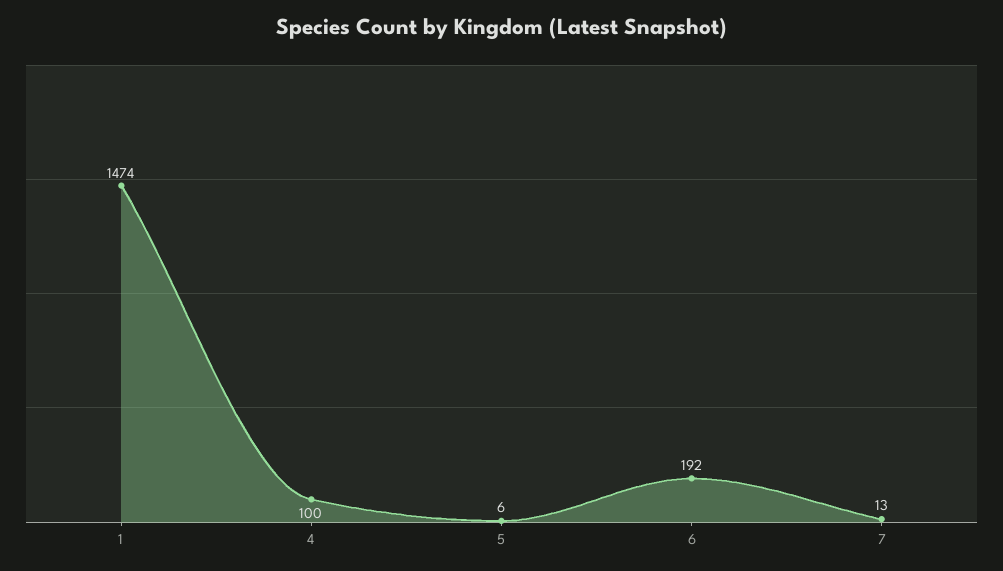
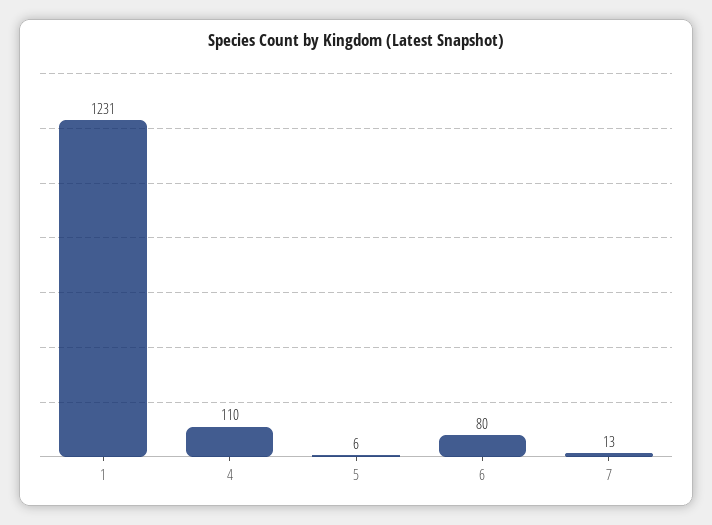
1: 1474 -> 1231
4: 100 -> 110
6: 192 -> 80

